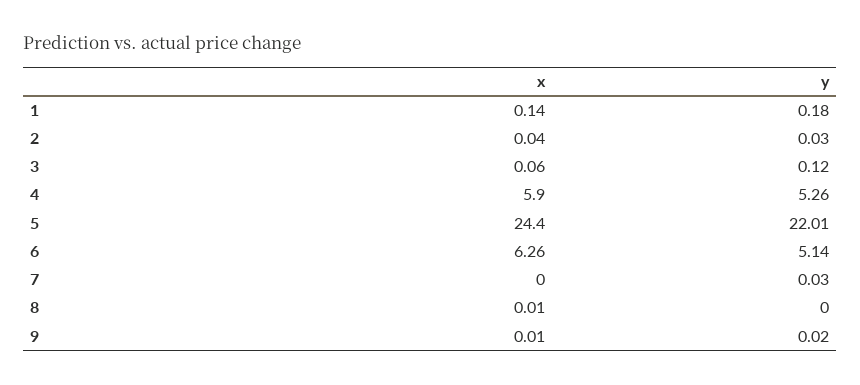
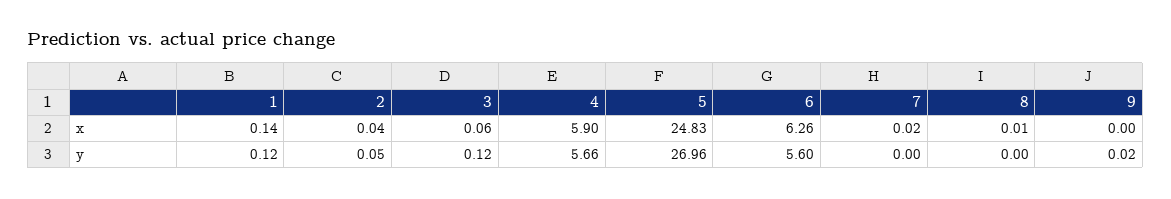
y, 1: 0.18 -> 0.12
y, 2: 0.03 -> 0.05
y, 4: 5.26 -> 5.66
x, 5: 24.4 -> 24.83
y, 5: 22.01 -> 26.96
y, 6: 5.14 -> 5.6
x, 7: 0 -> 0.02
y, 7: 0.03 -> 0
x, 9: 0.01 -> 0

